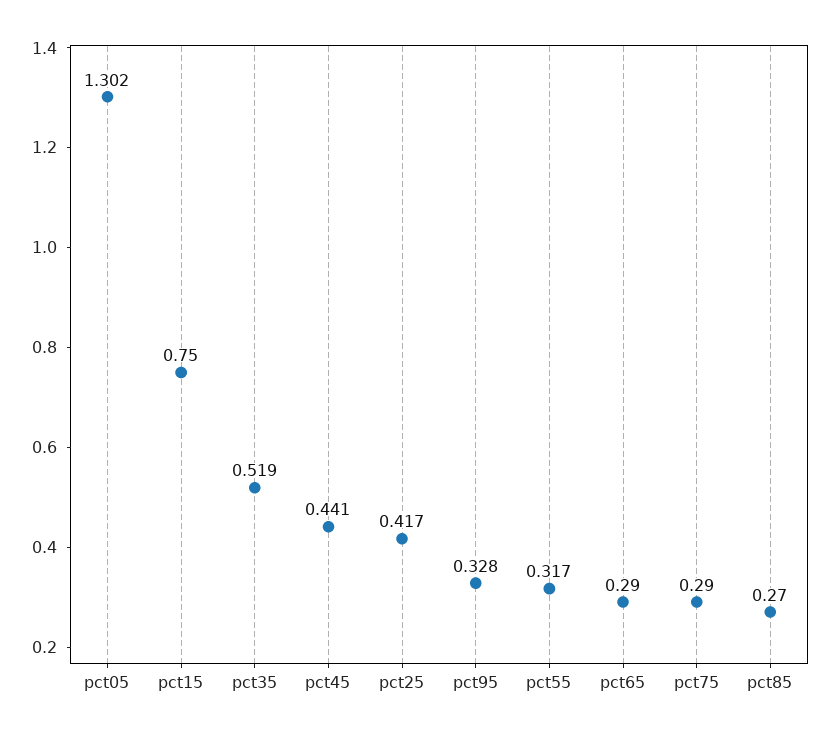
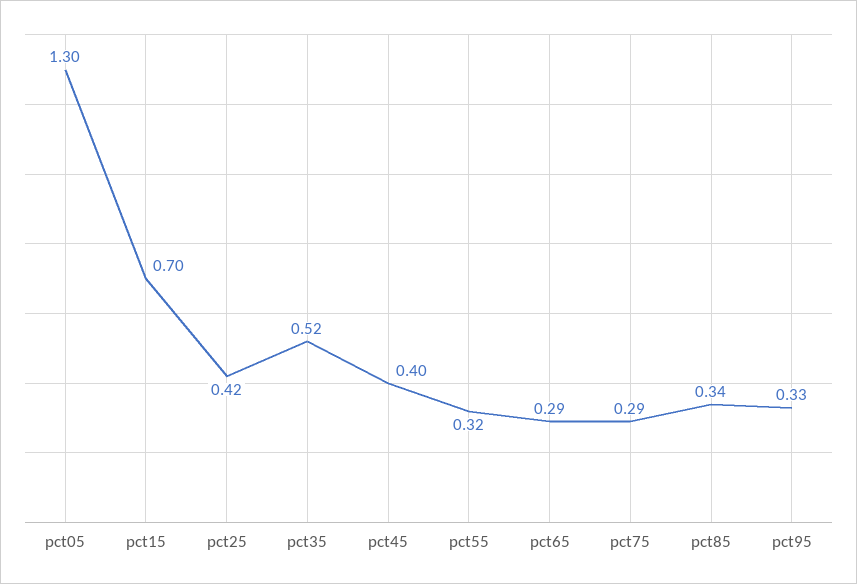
pct15: 0.75 -> 0.7
pct45: 0.441 -> 0.4
pct85: 0.27 -> 0.34

